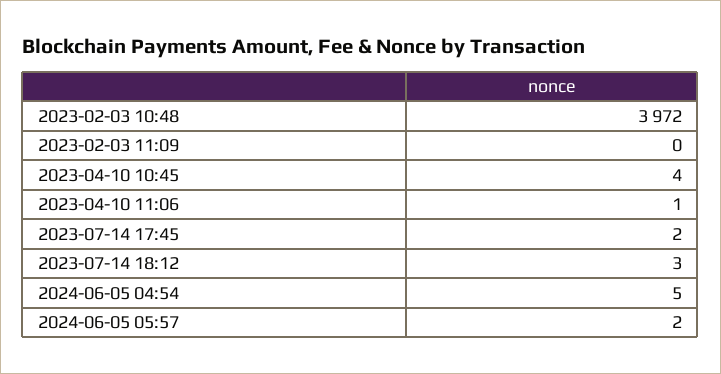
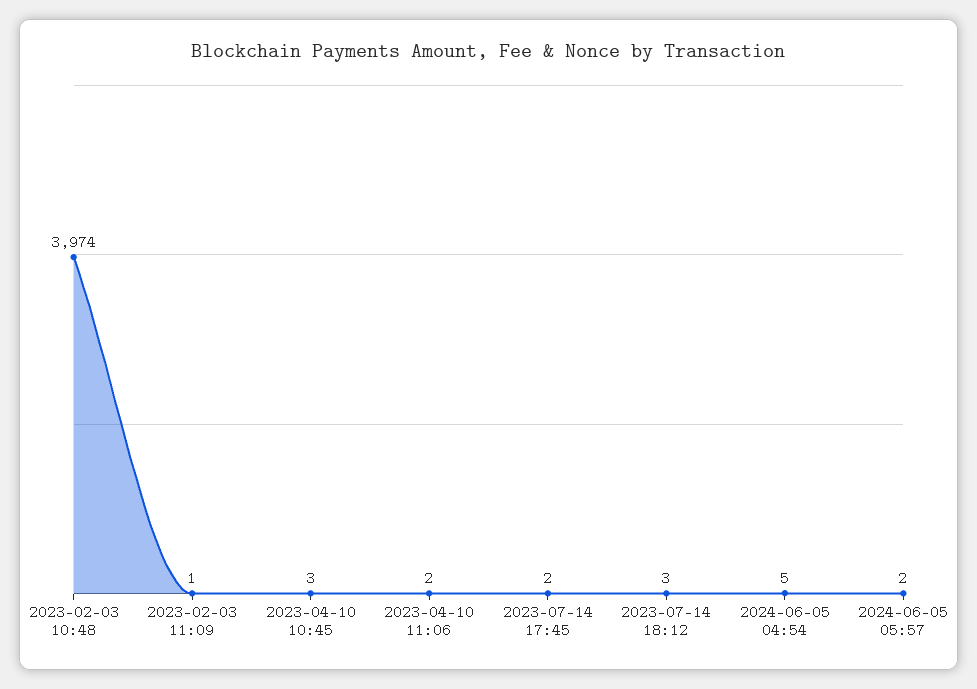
2023-02-03 10:48: 3972 -> 3974
2023-02-03 11:09: 0 -> 1
2023-04-10 10:45: 4 -> 3
2023-04-10 11:06: 1 -> 2

